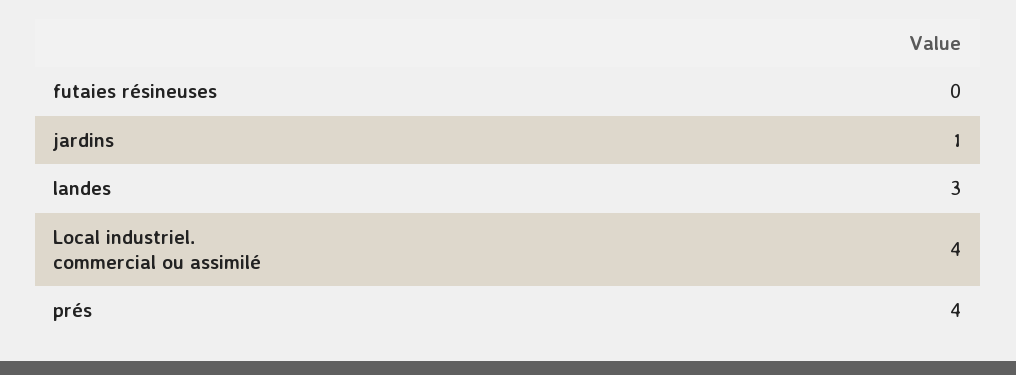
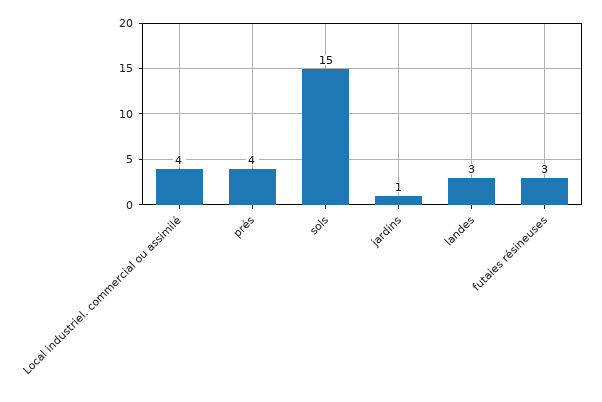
futaies résineuses: 0 -> 3
sols: none -> 15

